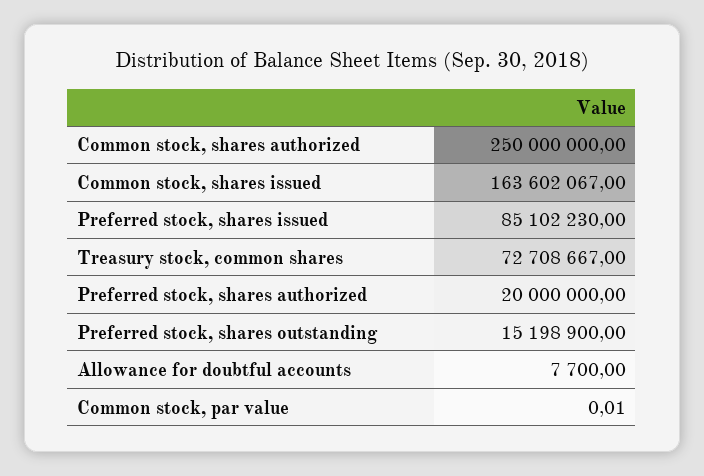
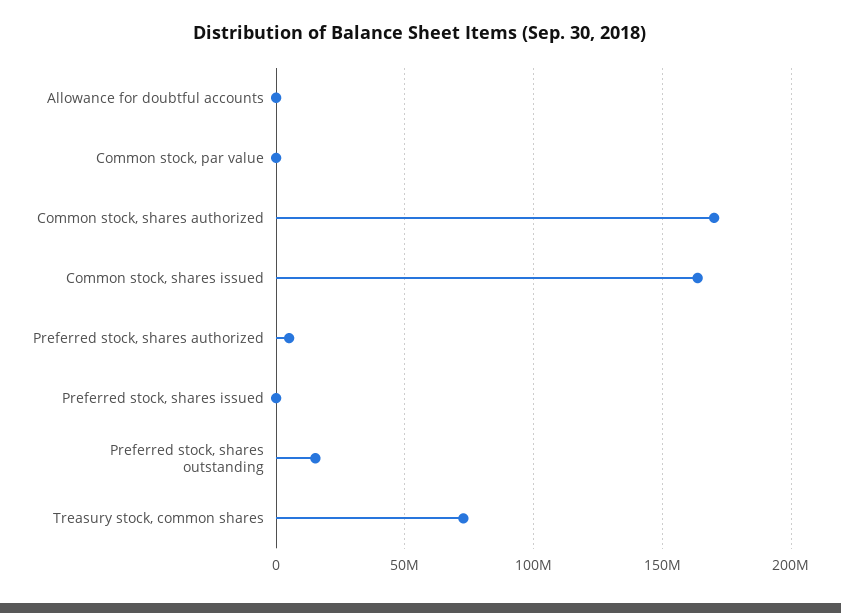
Common stock, shares authorized: 250000000 -> 170000000
Preferred stock, shares issued: 85102230 -> 0
Preferred stock, shares authorized: 20000000 -> 5000000

